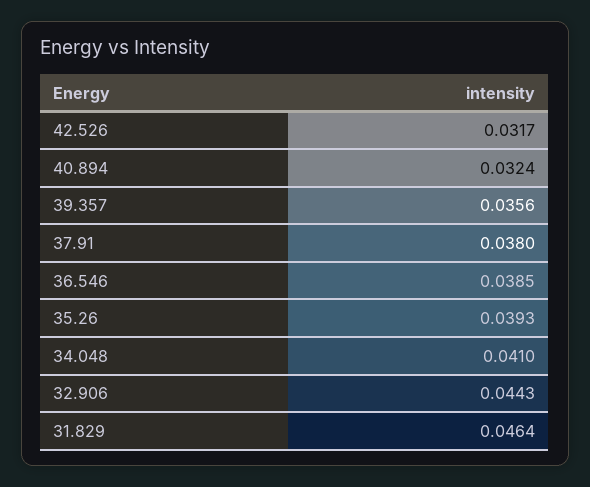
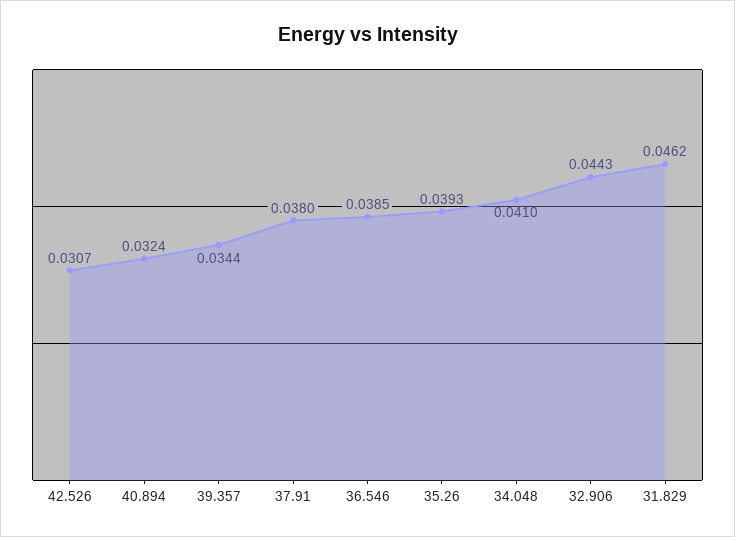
42.526: 0.0317 -> 0.0307
39.357: 0.0356 -> 0.0344
31.829: 0.0464 -> 0.0462

